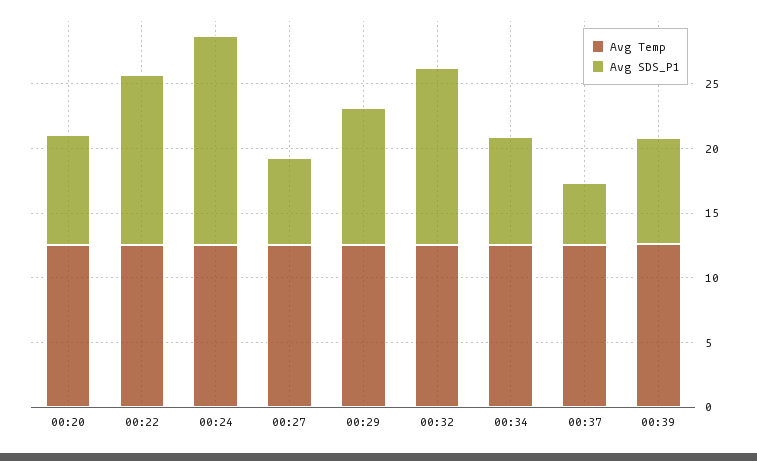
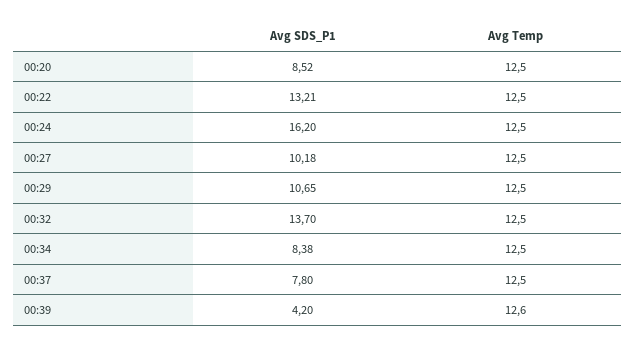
Avg SDS_P1, 00:27: 7 -> 10.18
Avg SDS_P1, 00:37: 5 -> 7.8
Avg SDS_P1, 00:39: 8 -> 4.2

